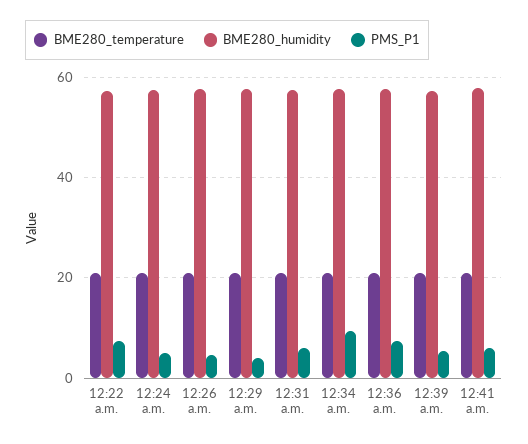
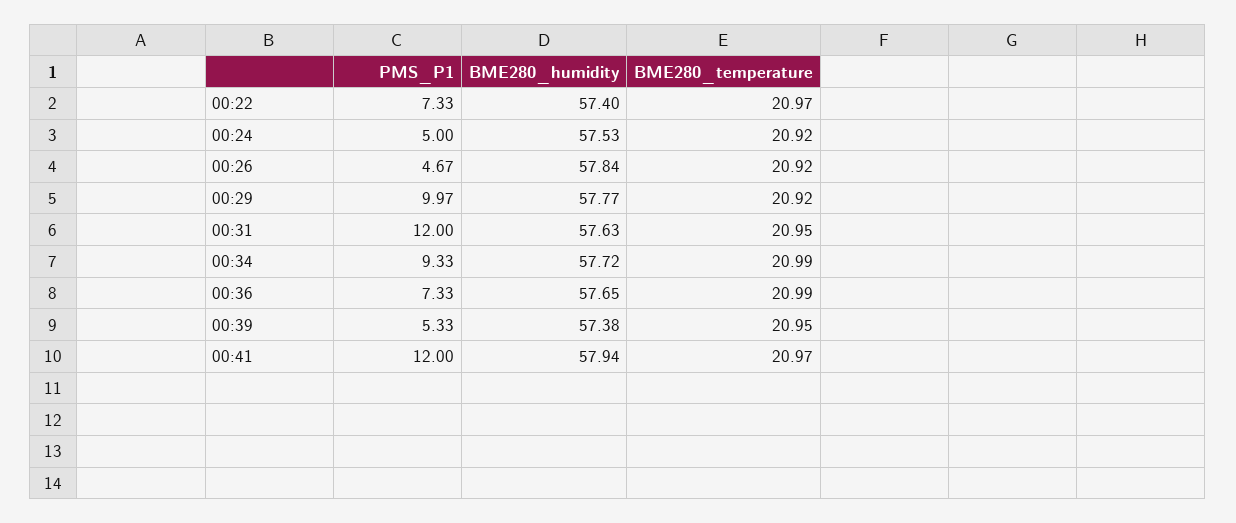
PMS_P1, 12:29 a.m.: 4 -> 9.97
PMS_P1, 12:31 a.m.: 6 -> 12
PMS_P1, 12:41 a.m.: 6 -> 12

